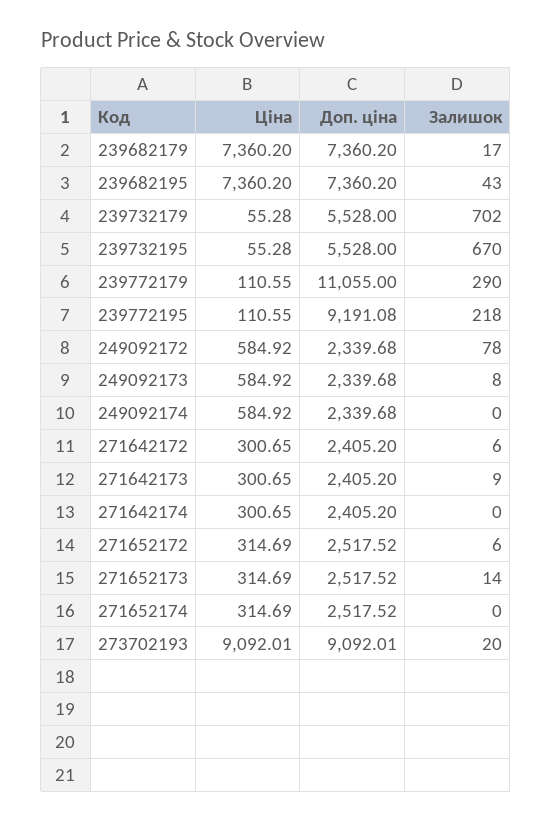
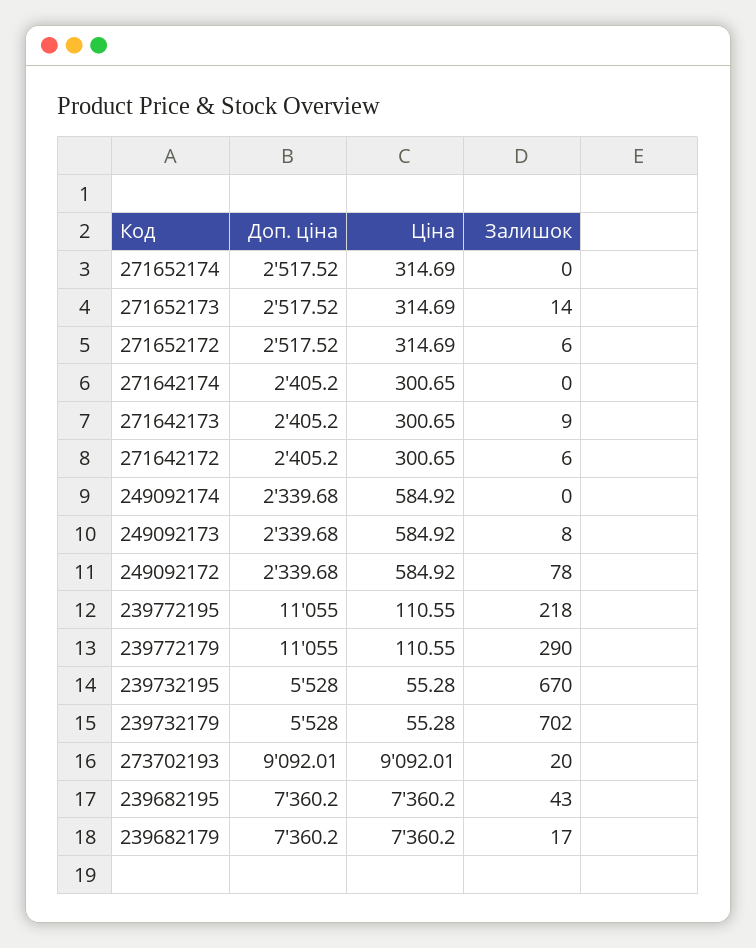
Доп. ціна, 239772195: 9191.08 -> 11055

